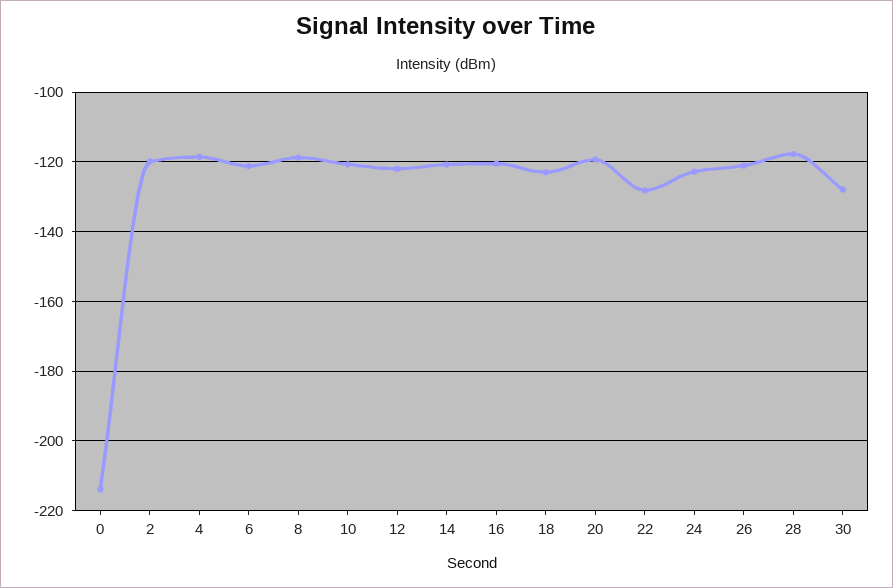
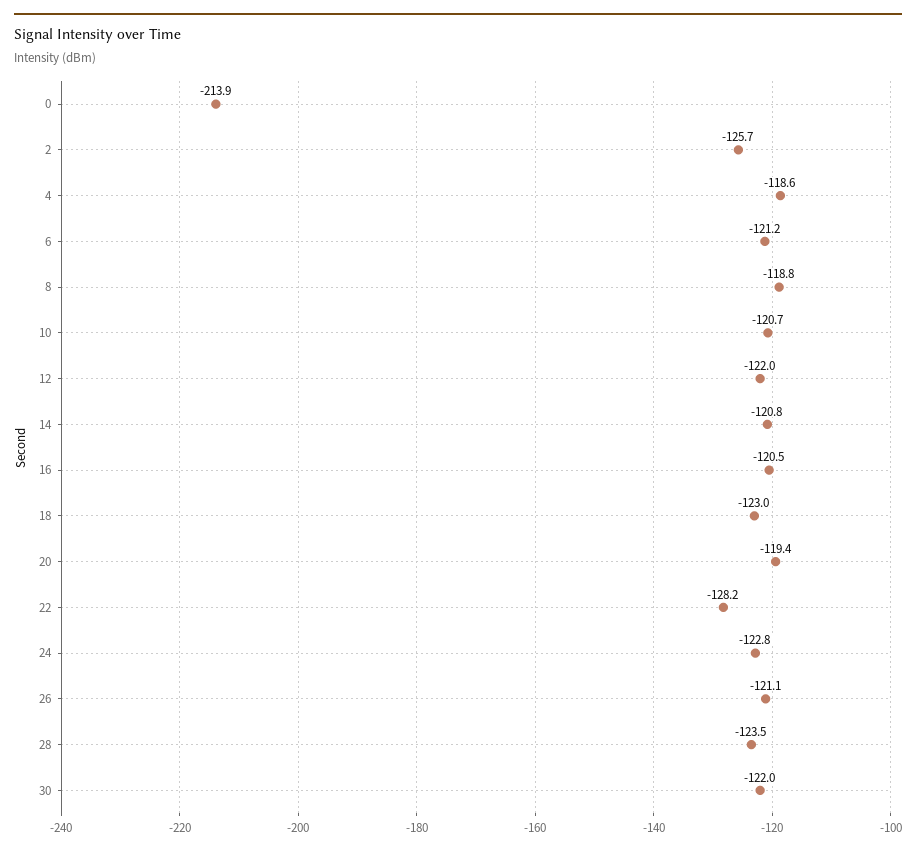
2: -120 -> -125.7
28: -118 -> -123.5
30: -128 -> -122

